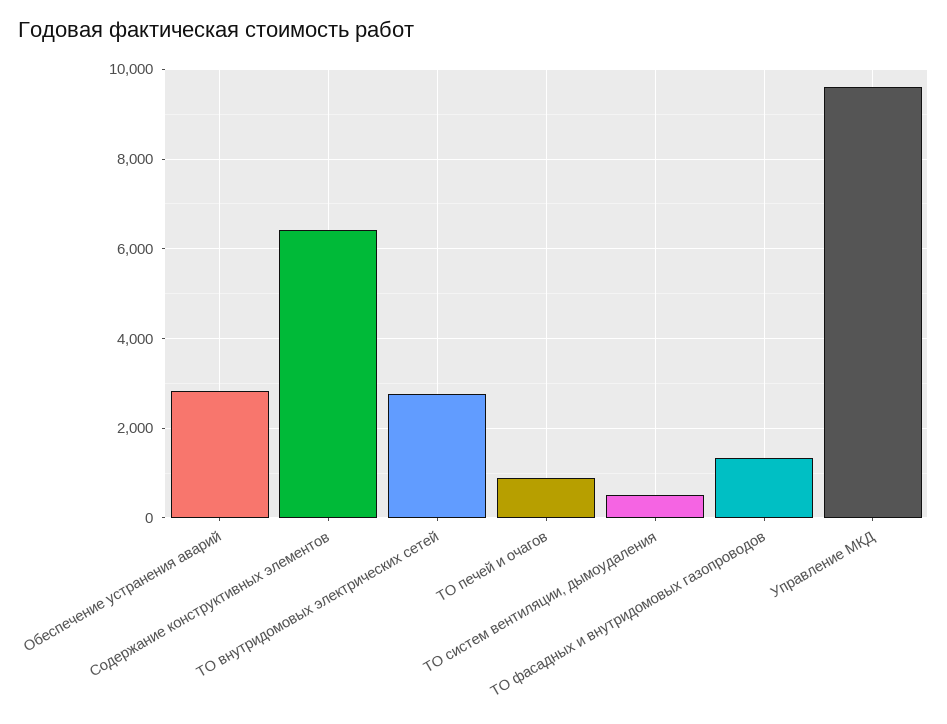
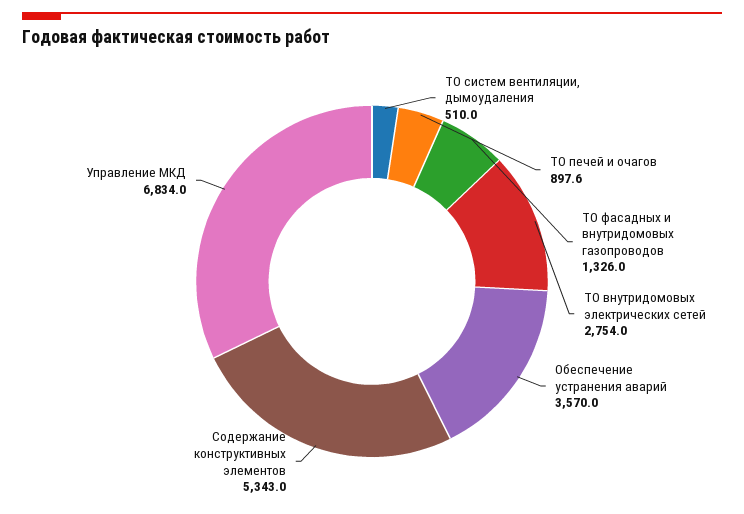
Обеспечение устранения аварий: 2800 -> 3570
Содержание конструктивных элементов: 6400 -> 5343
Управление МКД: 9600 -> 6834

